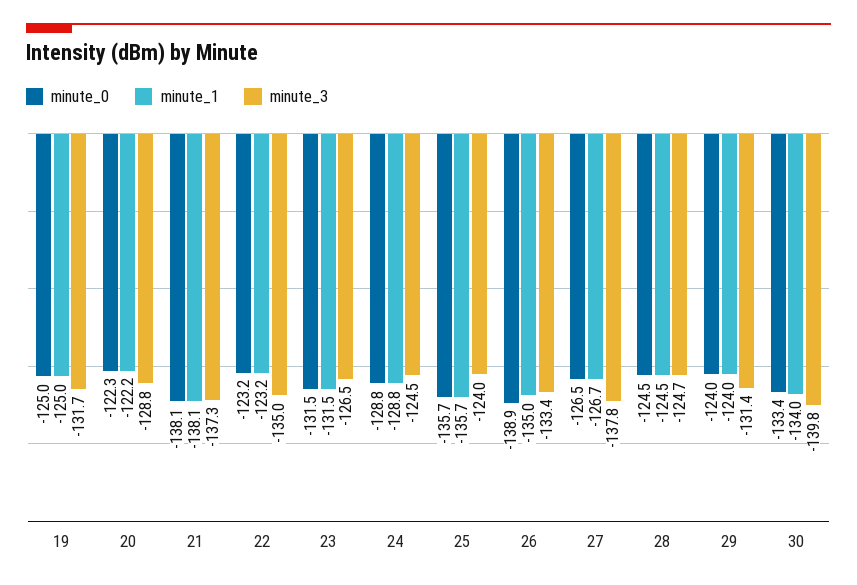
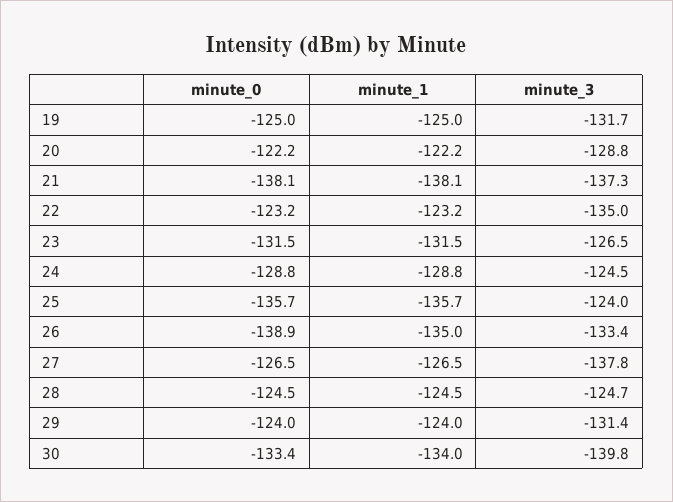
minute_0, 20: -122.3 -> -122.2
minute_1, 27: -126.7 -> -126.5

